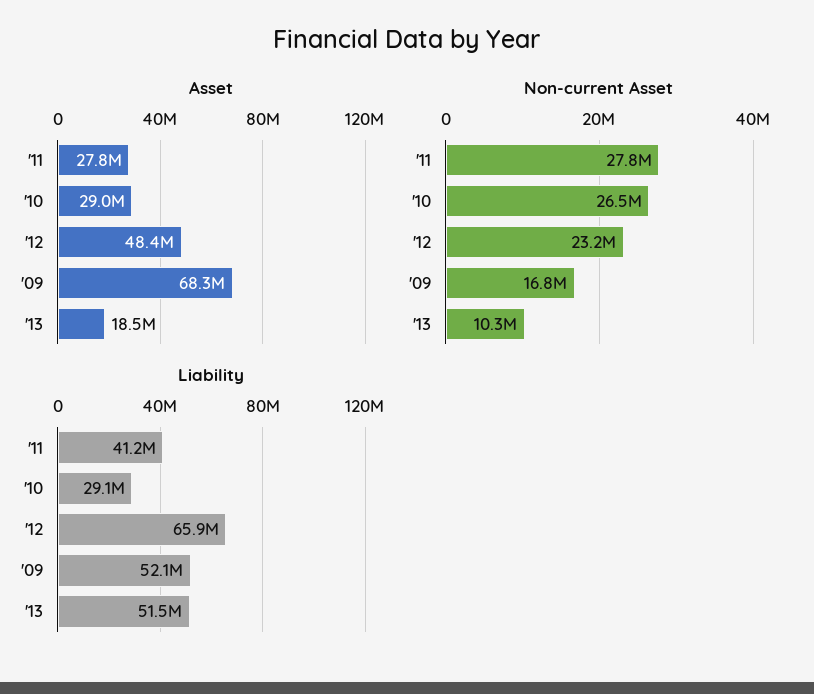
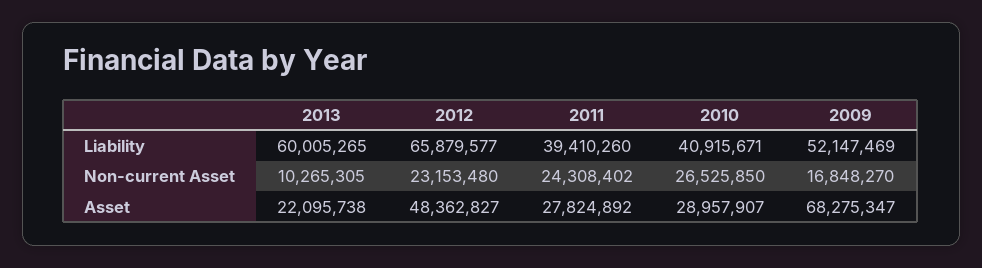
Asset, '13: 18500000 -> 22095738
Non-current Asset, '11: 27800000 -> 24308402
Liability, '11: 41200000 -> 39410260
Liability, '10: 29100000 -> 40915671
Liability, '13: 51500000 -> 60005265

